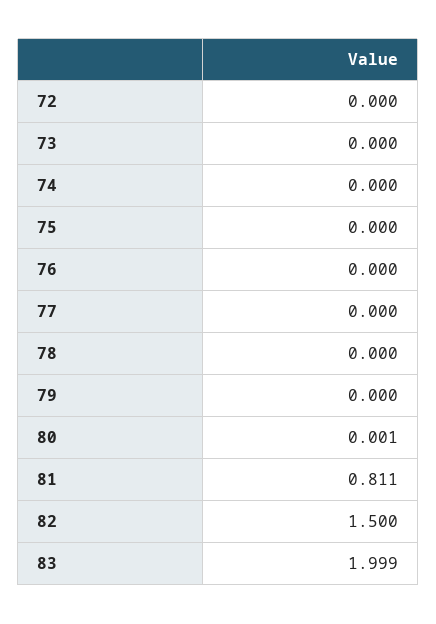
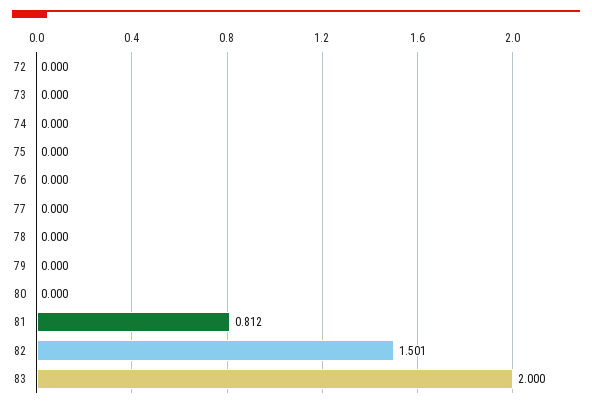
80: 0.001 -> 0
81: 0.811 -> 0.812
82: 1.5 -> 1.501
83: 1.999 -> 2

